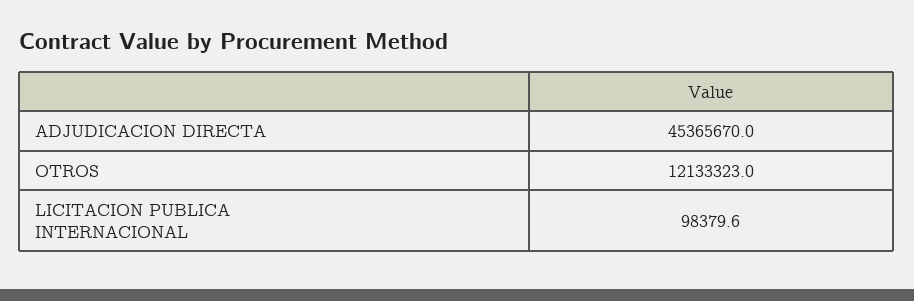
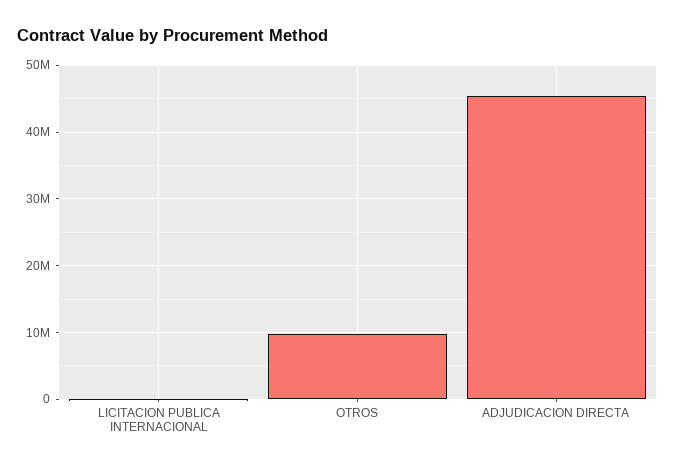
OTROS: 12133323 -> 10000000

